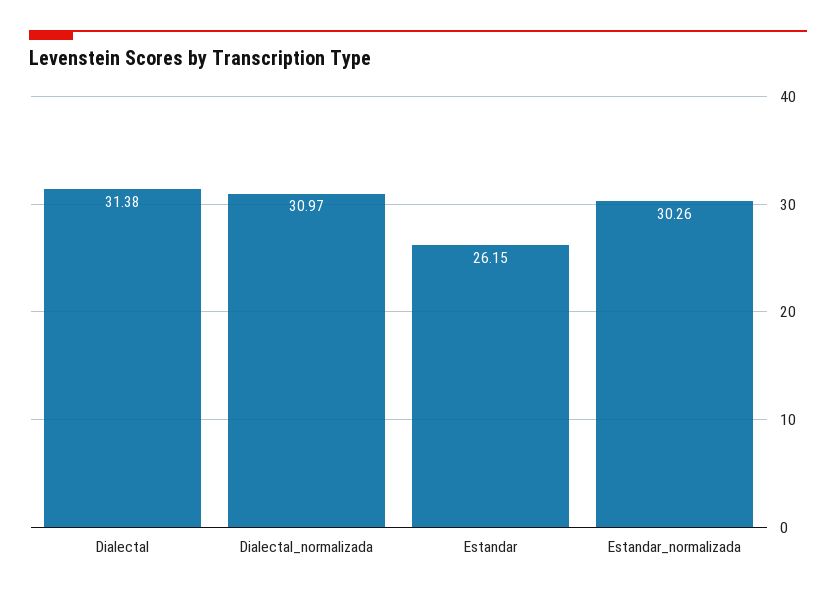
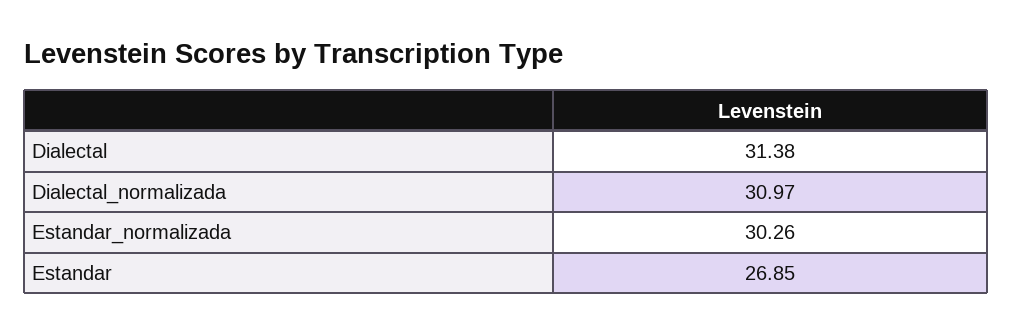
Estandar: 26.15 -> 26.85

